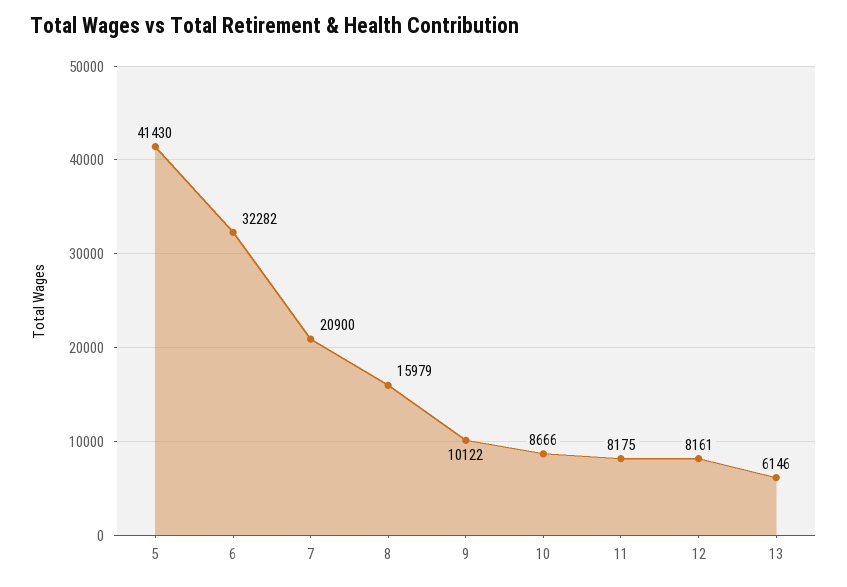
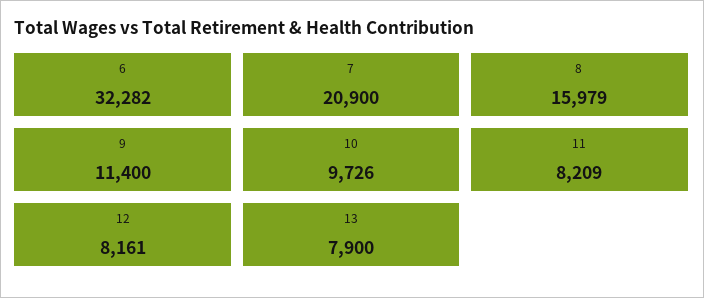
5: 41430 -> none
9: 10122 -> 11400
10: 8666 -> 9726
11: 8175 -> 8209
13: 6146 -> 7900

